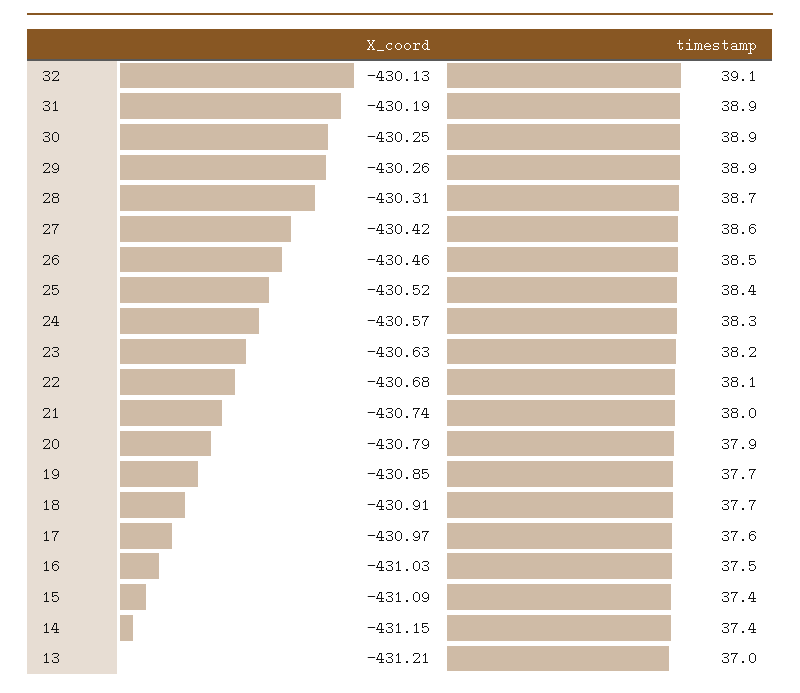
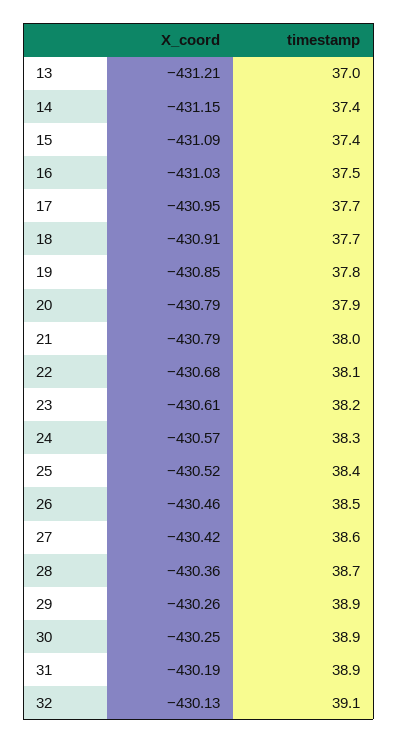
X_coord, 28: -430.31 -> -430.36
X_coord, 23: -430.63 -> -430.61
X_coord, 21: -430.74 -> -430.79
timestamp, 19: 37.7 -> 37.8
X_coord, 17: -430.97 -> -430.95
timestamp, 17: 37.6 -> 37.7

